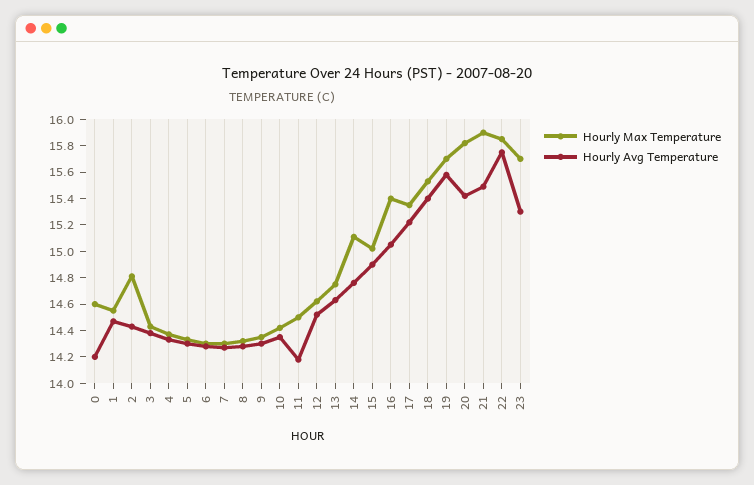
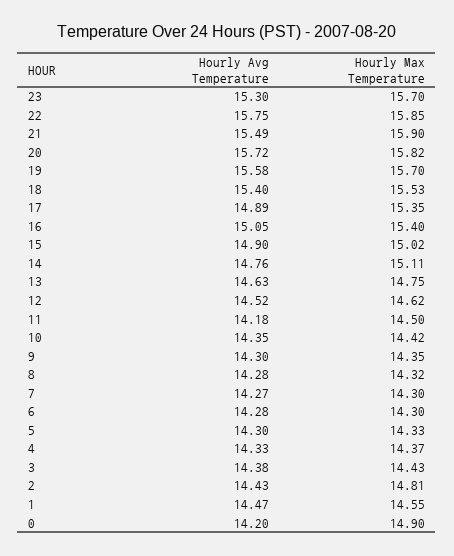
Hourly Max Temperature, 0: 14.6 -> 14.9
Hourly Avg Temperature, 17: 15.2 -> 14.89
Hourly Avg Temperature, 20: 15.4 -> 15.72

